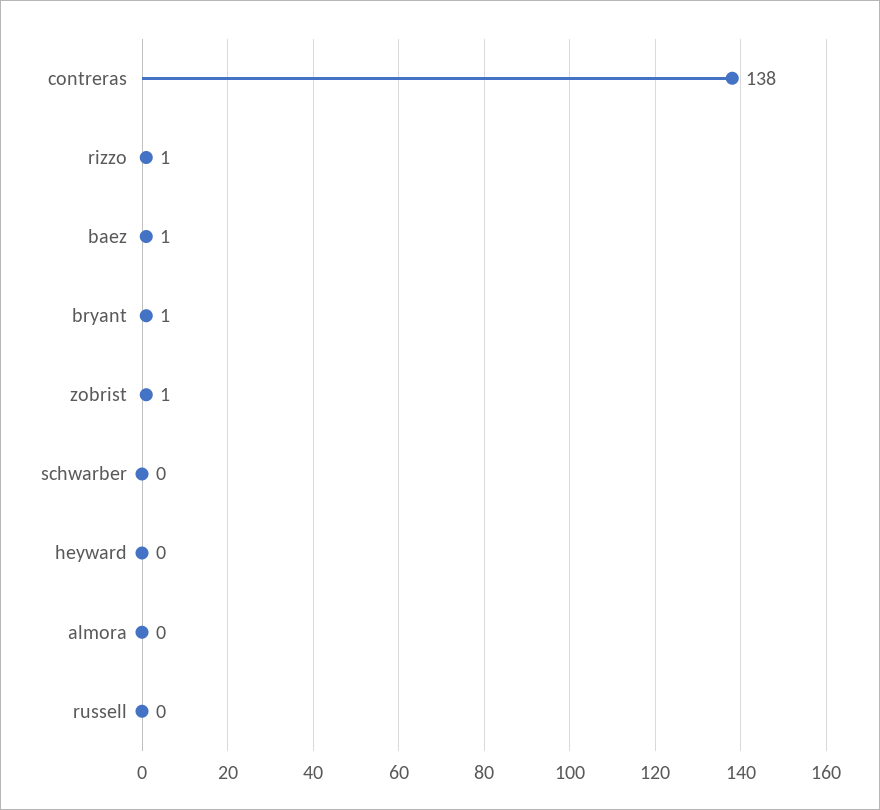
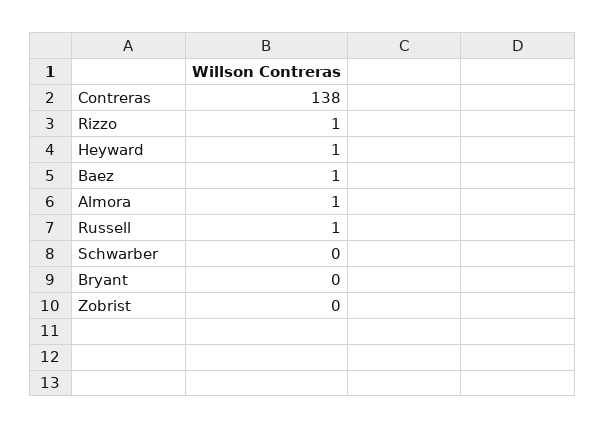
bryant: 1 -> 0
zobrist: 1 -> 0
heyward: 0 -> 1
almora: 0 -> 1
russell: 0 -> 1

